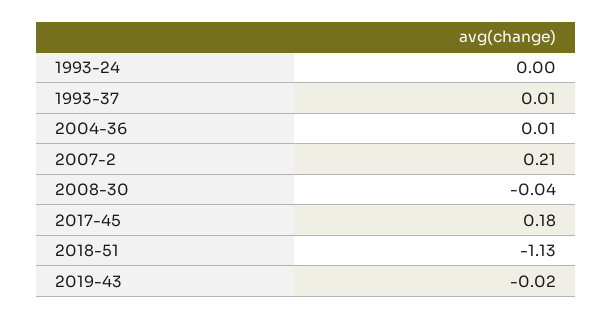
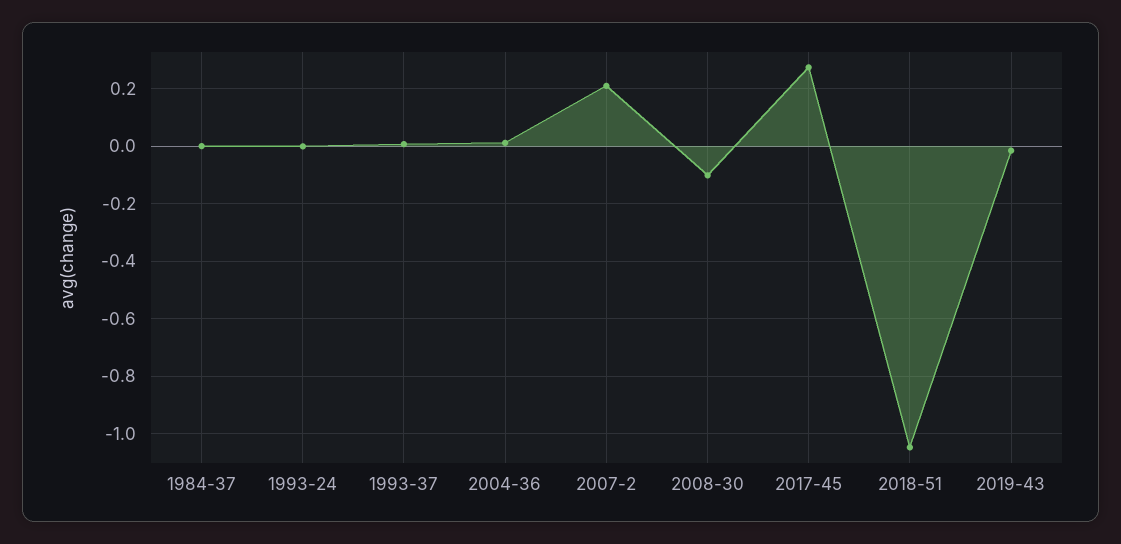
2008-30: -0.04 -> -0.1
2017-45: 0.18 -> 0.275
2018-51: -1.13 -> -1.05
1984-37: none -> 0

